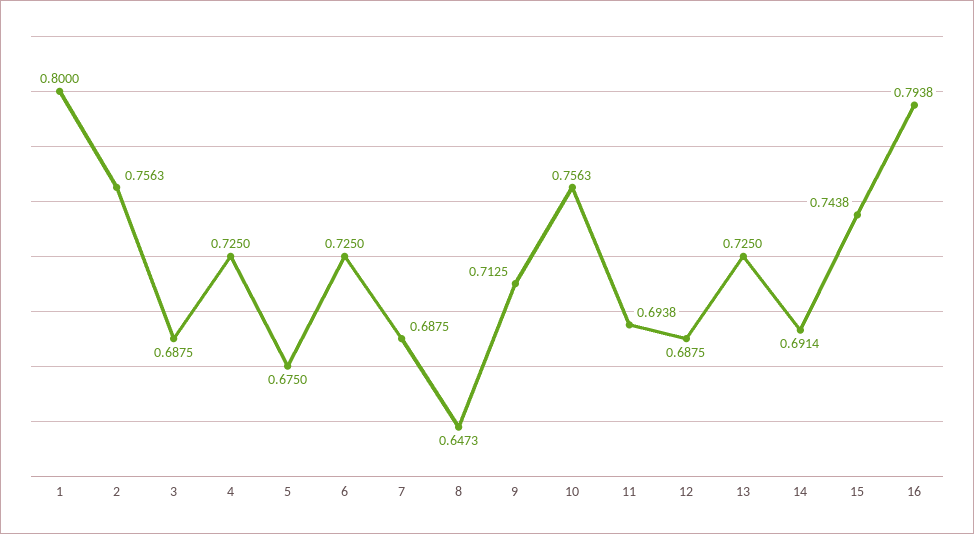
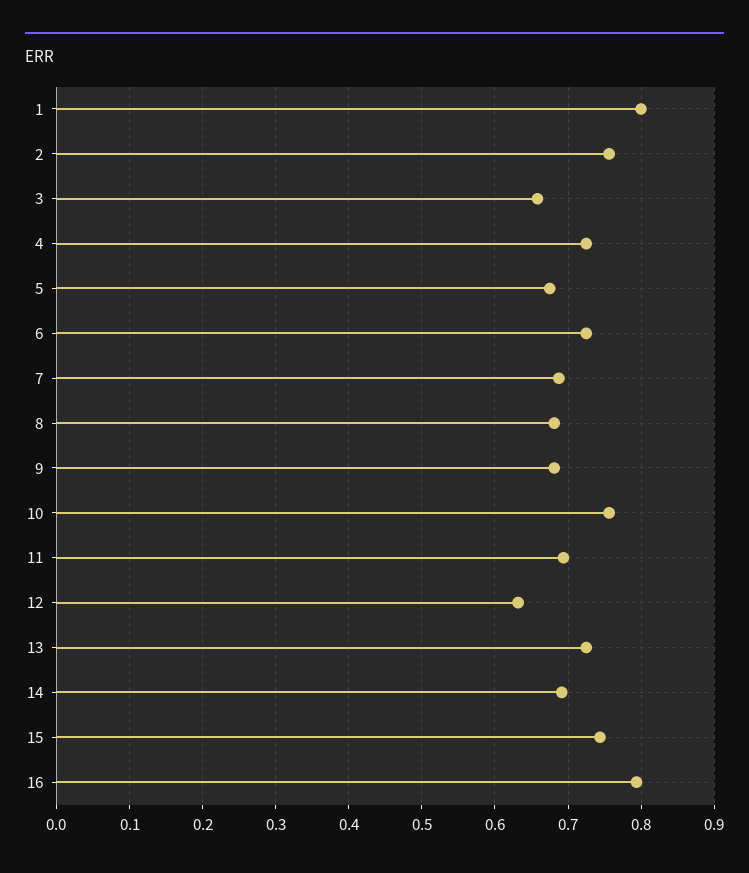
3: 0.6875 -> 0.66
8: 0.6473 -> 0.68
9: 0.7125 -> 0.68
12: 0.6875 -> 0.63

